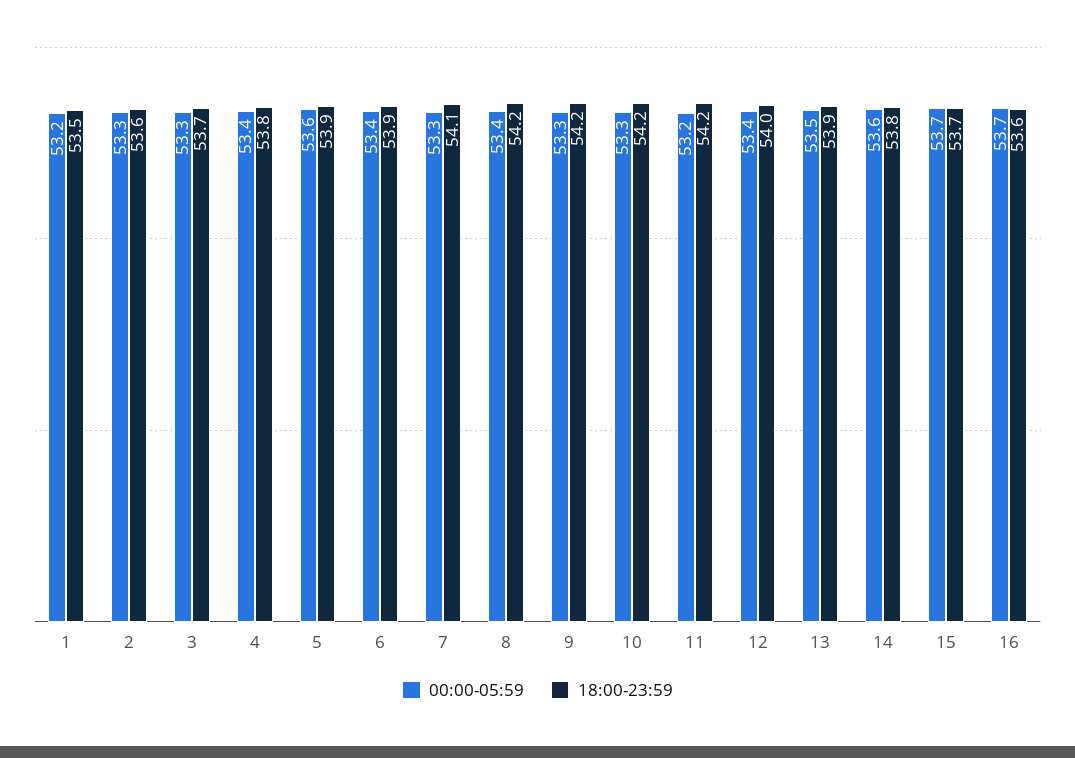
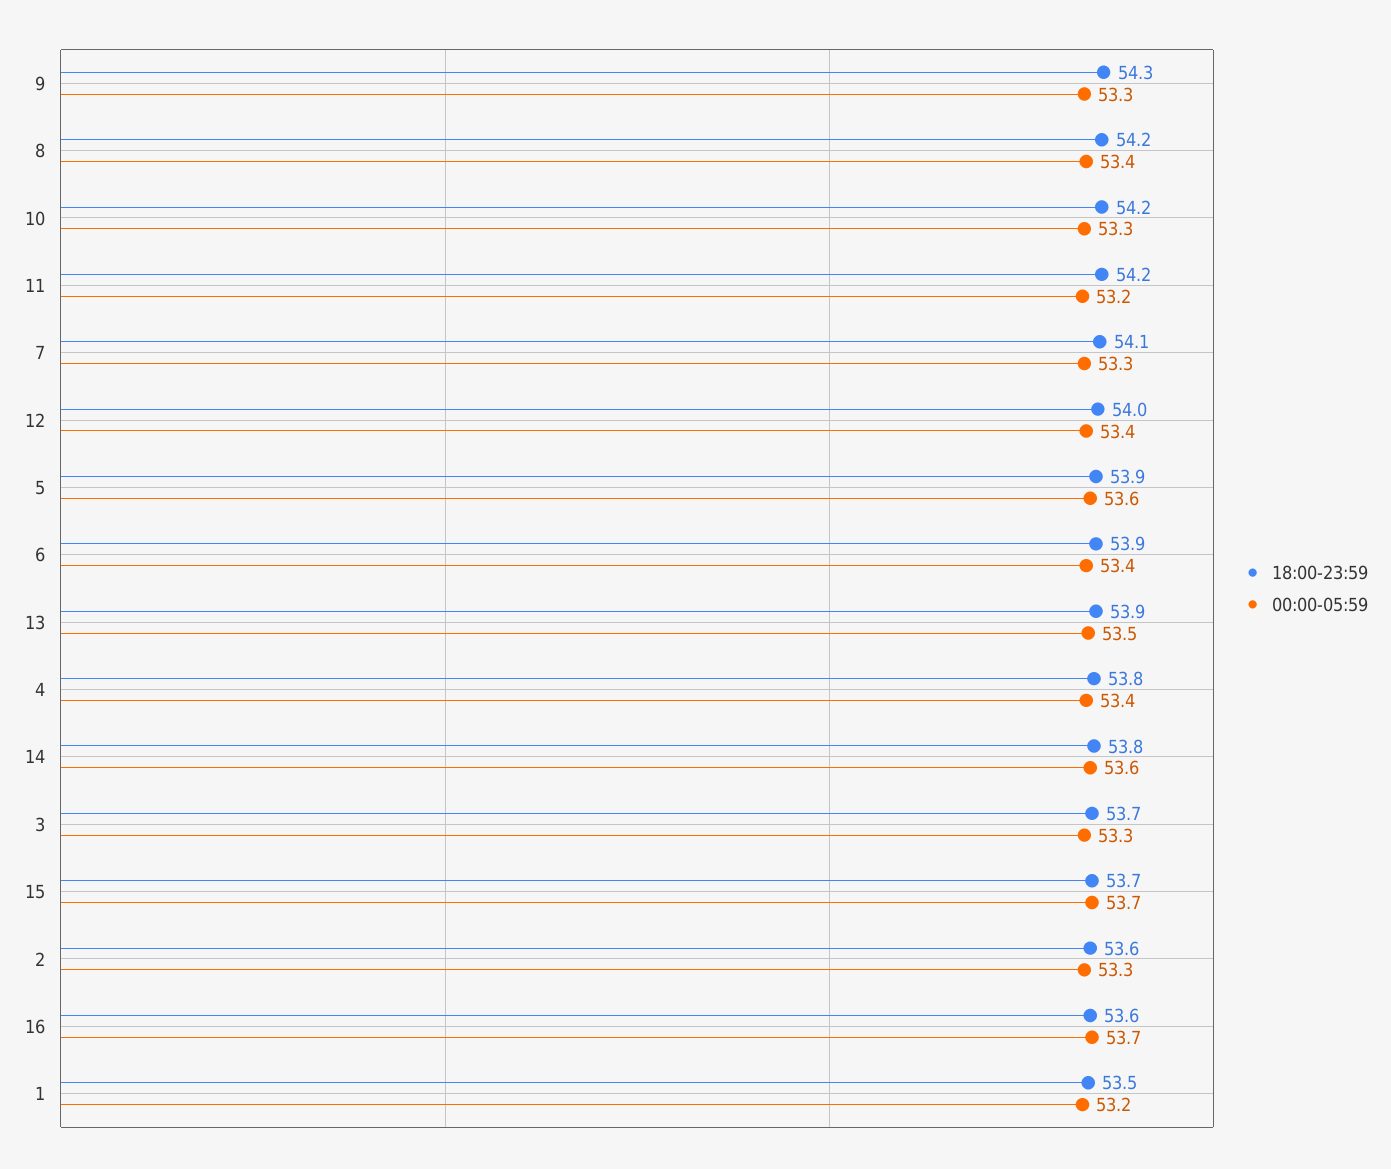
18:00-23:59, 9: 54.2 -> 54.3

